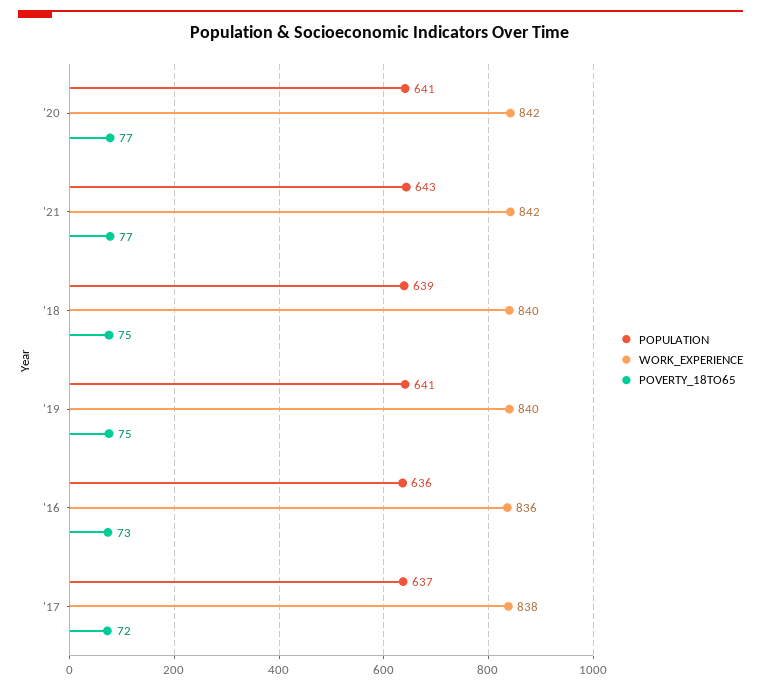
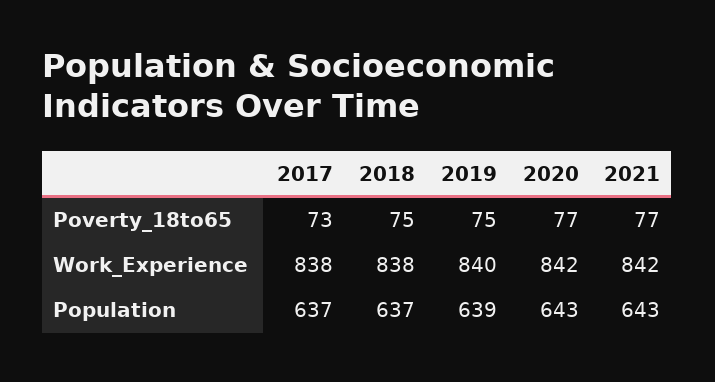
POPULATION, '20: 641 -> 643
POPULATION, '18: 639 -> 637
WORK_EXPERIENCE, '18: 840 -> 838
POPULATION, '19: 641 -> 639
POPULATION, '16: 636 -> none
WORK_EXPERIENCE, '16: 836 -> none
POVERTY_18TO65, '16: 73 -> none
POVERTY_18TO65, '17: 72 -> 73

